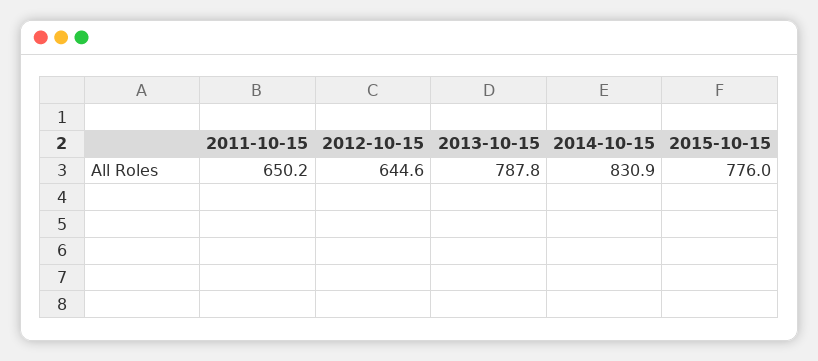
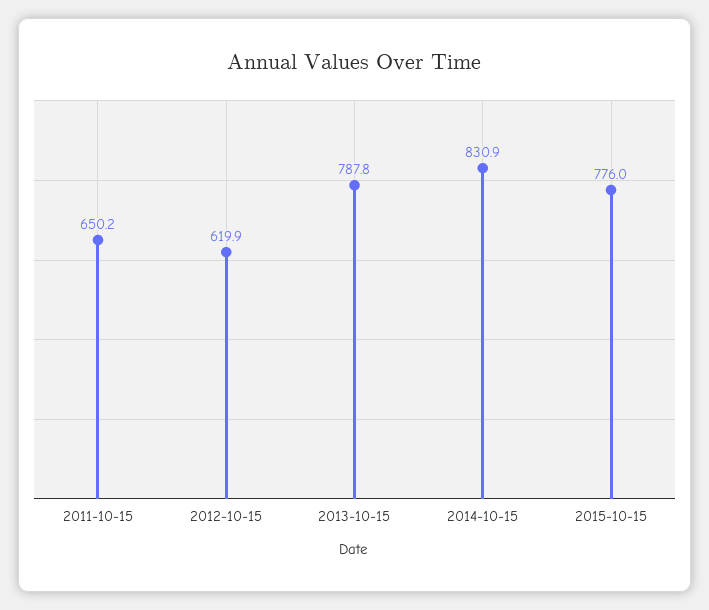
2012-10-15: 644.6 -> 619.9

